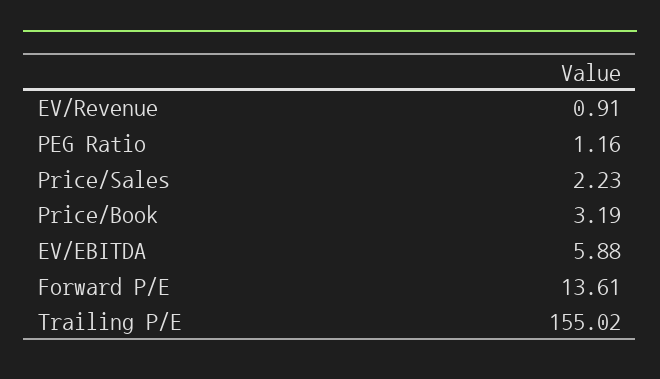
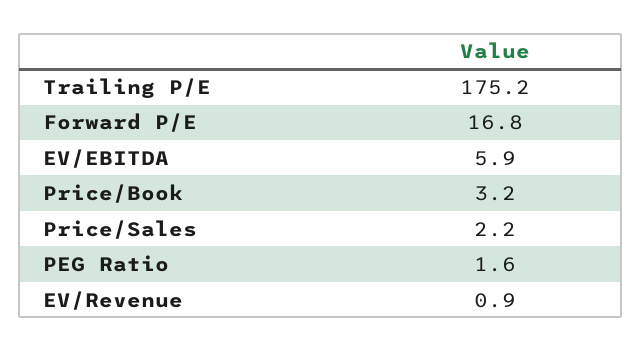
PEG Ratio: 1.16 -> 1.6
Forward P/E: 13.61 -> 16.8
Trailing P/E: 155.02 -> 175.2

